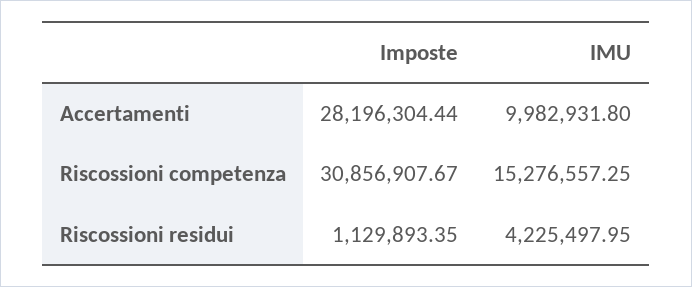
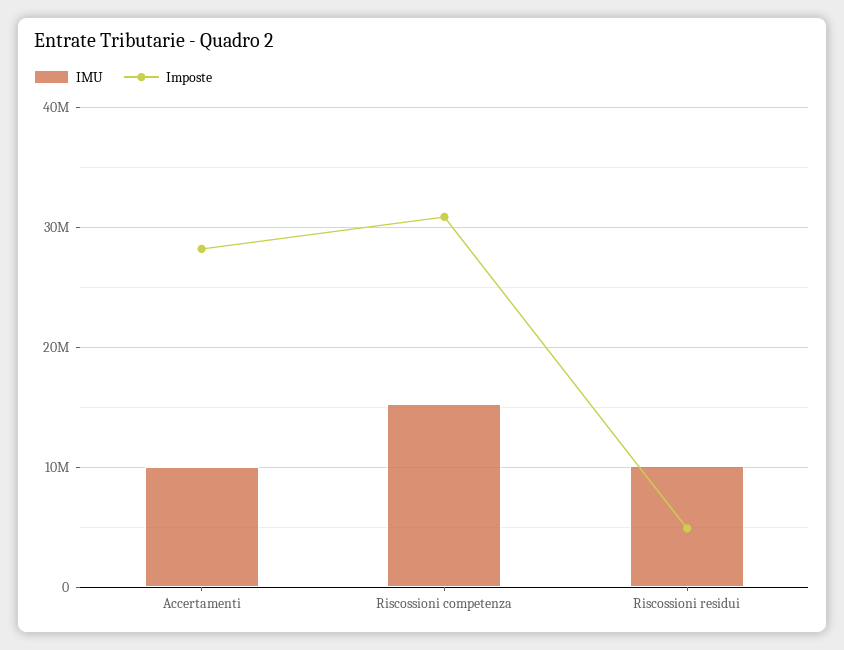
Imposte, Riscossioni residui: 1129893.35 -> 5000000
IMU, Riscossioni residui: 4225497.95 -> 10000000

